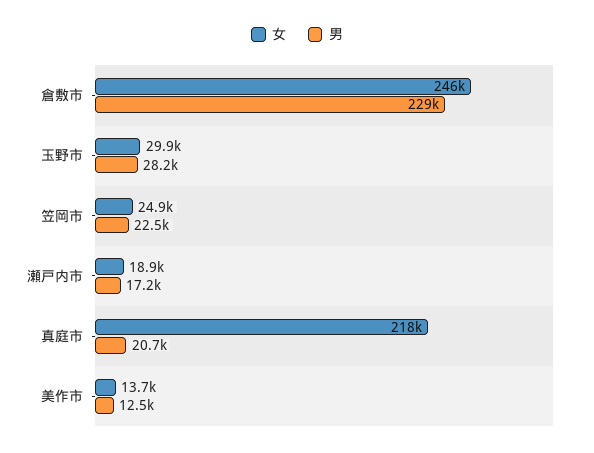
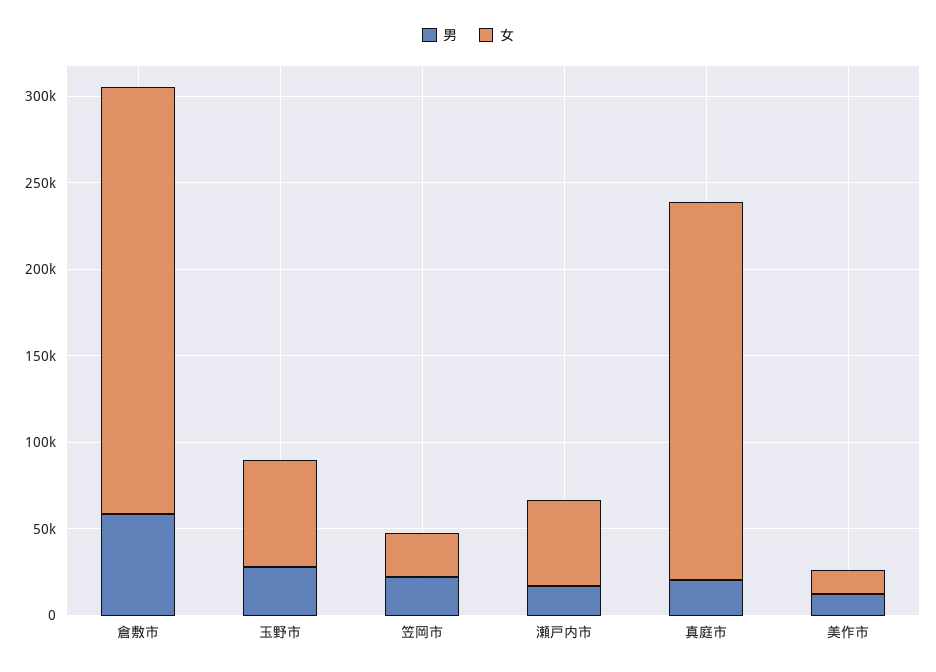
男, 倉敷市: 229000 -> 60000
女, 玉野市: 29900 -> 60000
女, 瀬戸内市: 18900 -> 50000

